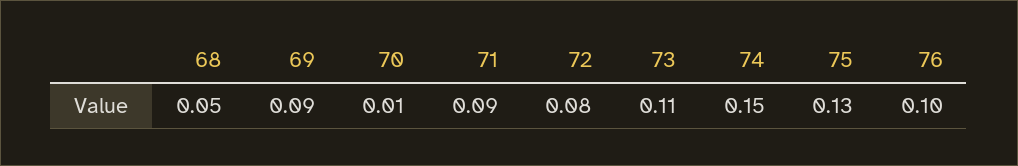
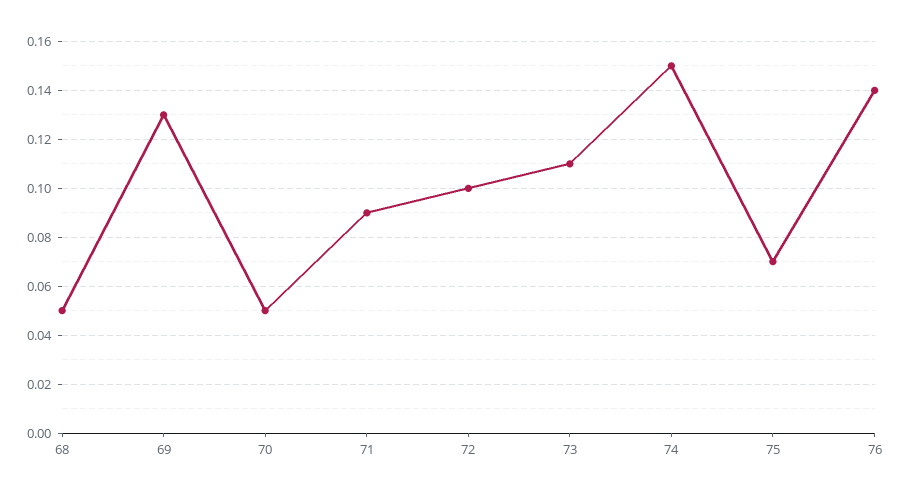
69: 0.09 -> 0.13
70: 0.01 -> 0.05
72: 0.08 -> 0.1
75: 0.13 -> 0.07
76: 0.1 -> 0.14

